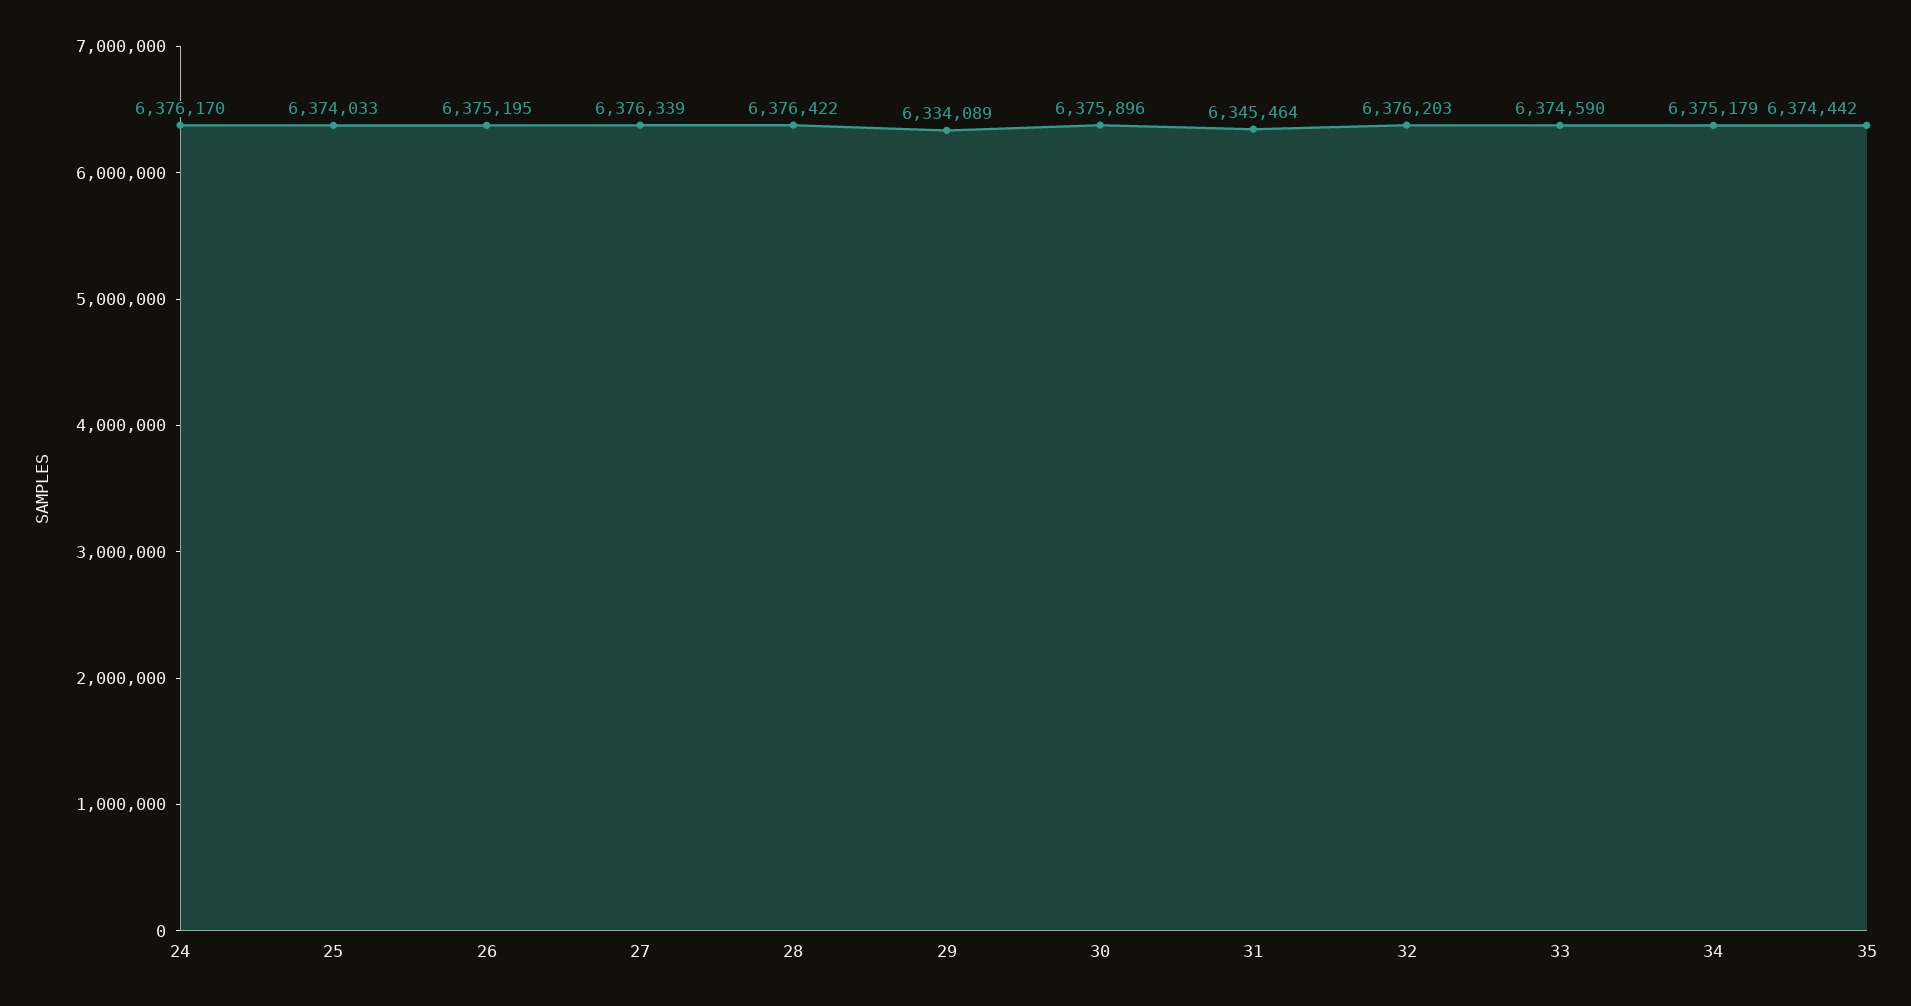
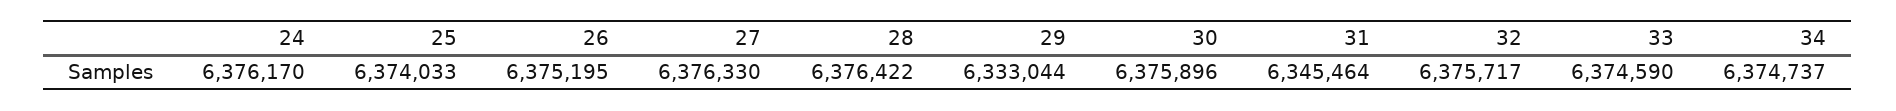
27: 6376339 -> 6376330
29: 6334089 -> 6333044
32: 6376203 -> 6375717
34: 6375179 -> 6374737
35: 6374442 -> none

